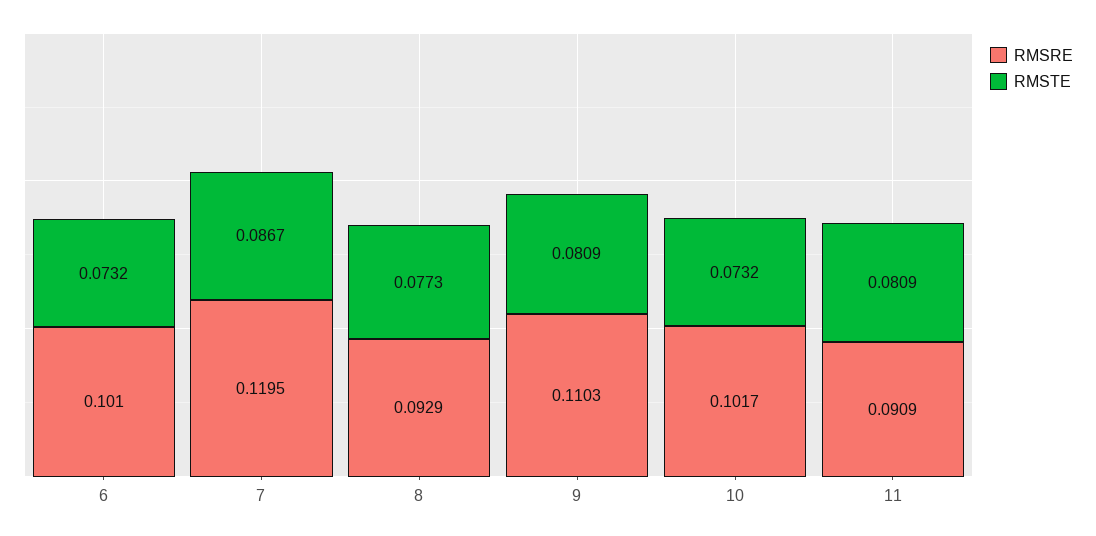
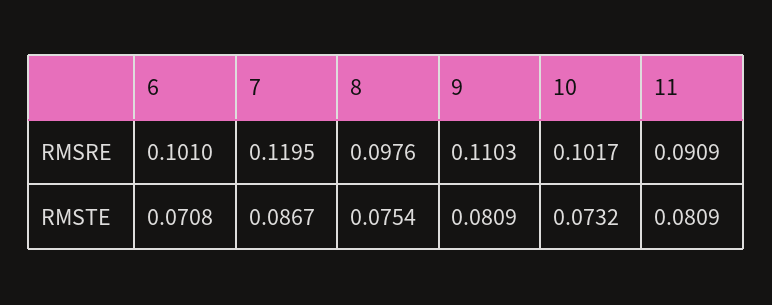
RMSTE, 6: 0.0732 -> 0.0708
RMSRE, 8: 0.0929 -> 0.0976
RMSTE, 8: 0.0773 -> 0.0754

